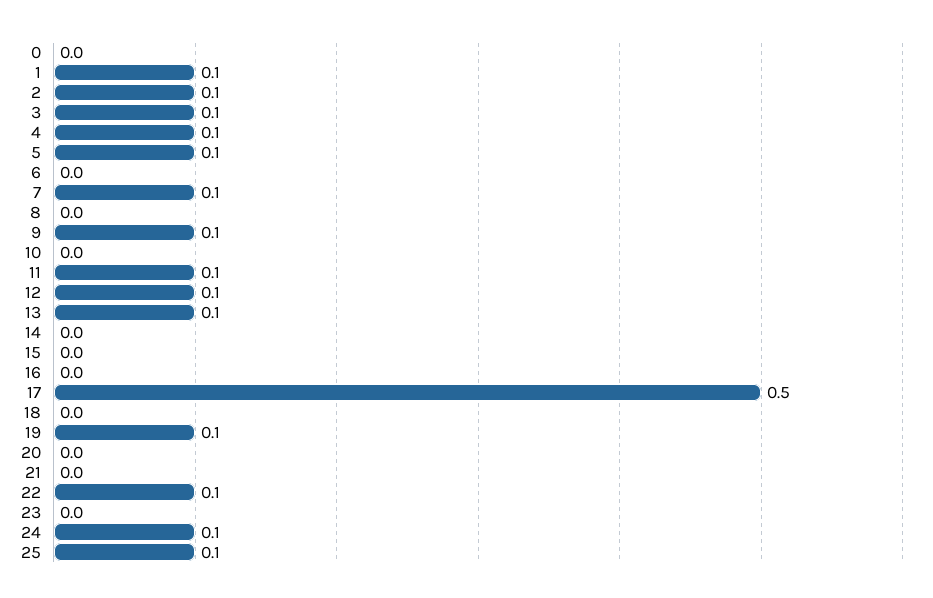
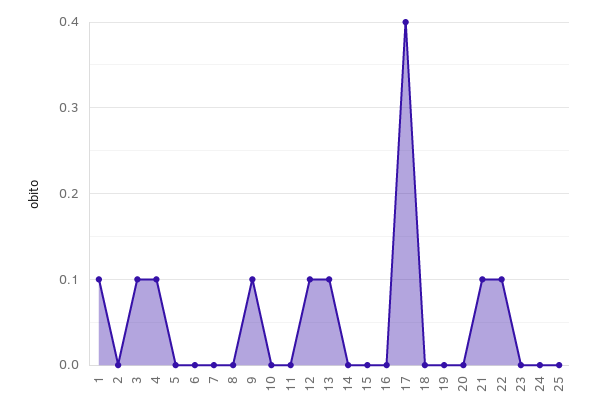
0: 0 -> none
2: 0.1 -> 0
5: 0.1 -> 0
7: 0.1 -> 0
11: 0.1 -> 0
17: 0.5 -> 0.4
19: 0.1 -> 0
21: 0 -> 0.1
24: 0.1 -> 0
25: 0.1 -> 0

